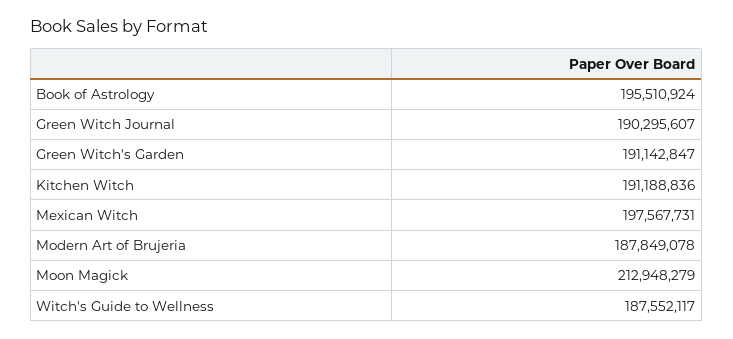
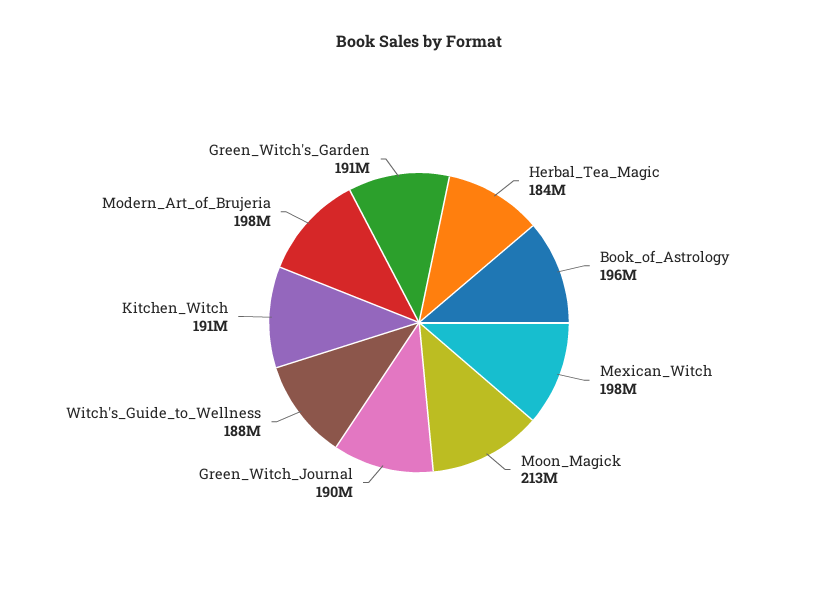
Modern Art of Brujeria: 187849078 -> 198000000
Herbal_Tea_Magic: none -> 184000000

